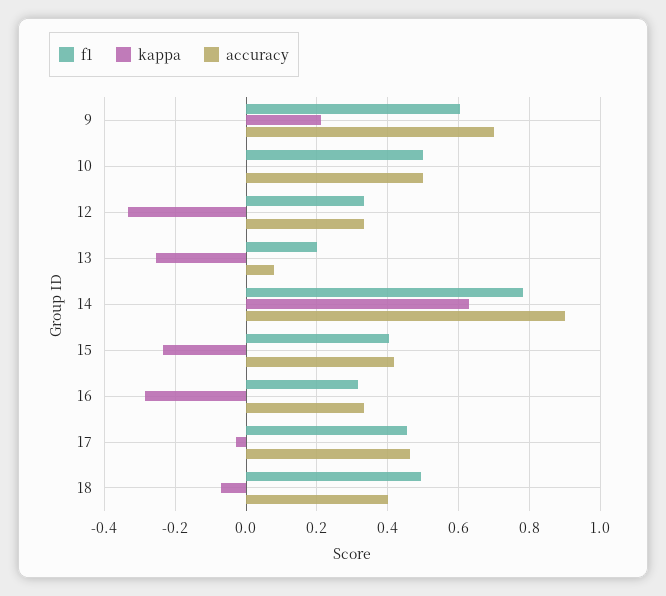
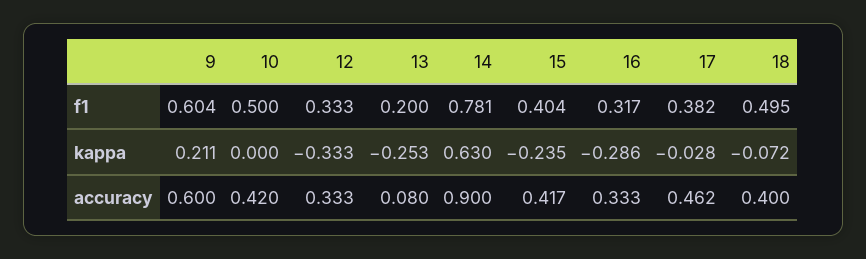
accuracy, 9: 0.7 -> 0.6
accuracy, 10: 0.5 -> 0.42
f1, 17: 0.46 -> 0.382

